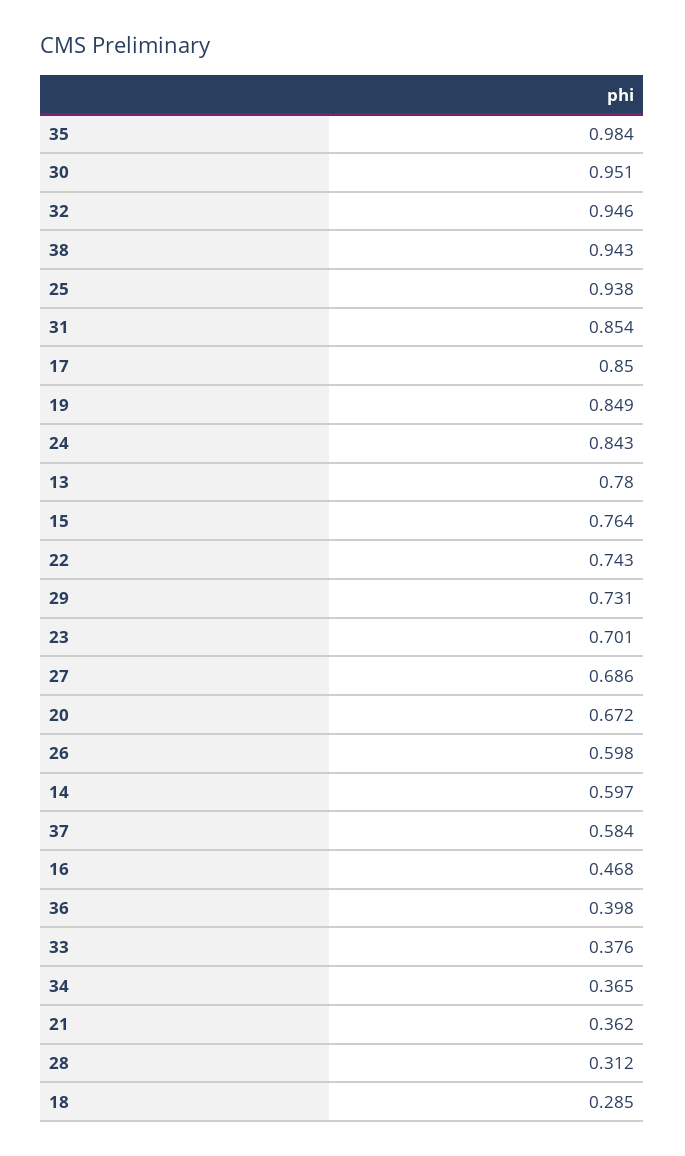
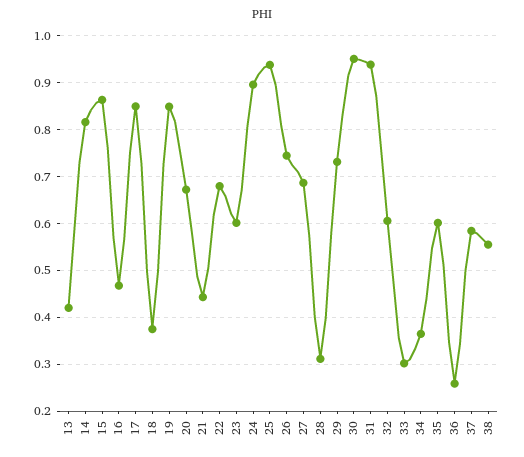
35: 0.984 -> 0.6
32: 0.946 -> 0.6
38: 0.943 -> 0.56
31: 0.854 -> 0.94
24: 0.843 -> 0.9
13: 0.78 -> 0.42
15: 0.764 -> 0.86
22: 0.743 -> 0.68
23: 0.701 -> 0.6
26: 0.598 -> 0.74
14: 0.597 -> 0.82
36: 0.398 -> 0.26
33: 0.376 -> 0.3
21: 0.362 -> 0.44
18: 0.285 -> 0.38

